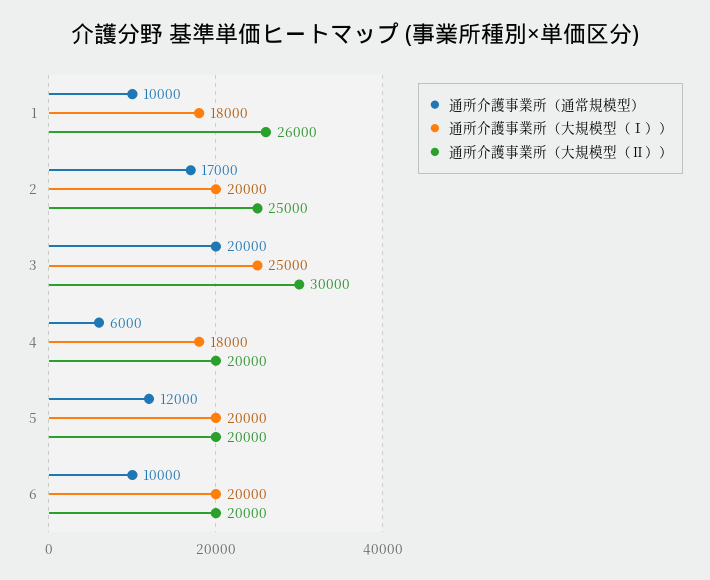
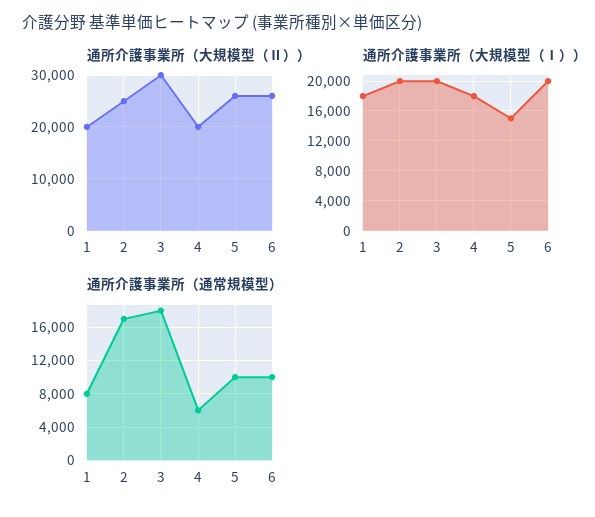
通所介護事業所（通常規模型）, 1: 10000 -> 8000
通所介護事業所（大規模型（Ⅱ））, 1: 26000 -> 20000
通所介護事業所（通常規模型）, 3: 20000 -> 18000
通所介護事業所（大規模型（Ⅰ））, 3: 25000 -> 20000
通所介護事業所（通常規模型）, 5: 12000 -> 10000
通所介護事業所（大規模型（Ⅰ））, 5: 20000 -> 15000
通所介護事業所（大規模型（Ⅱ））, 5: 20000 -> 26000
通所介護事業所（大規模型（Ⅱ））, 6: 20000 -> 26000

